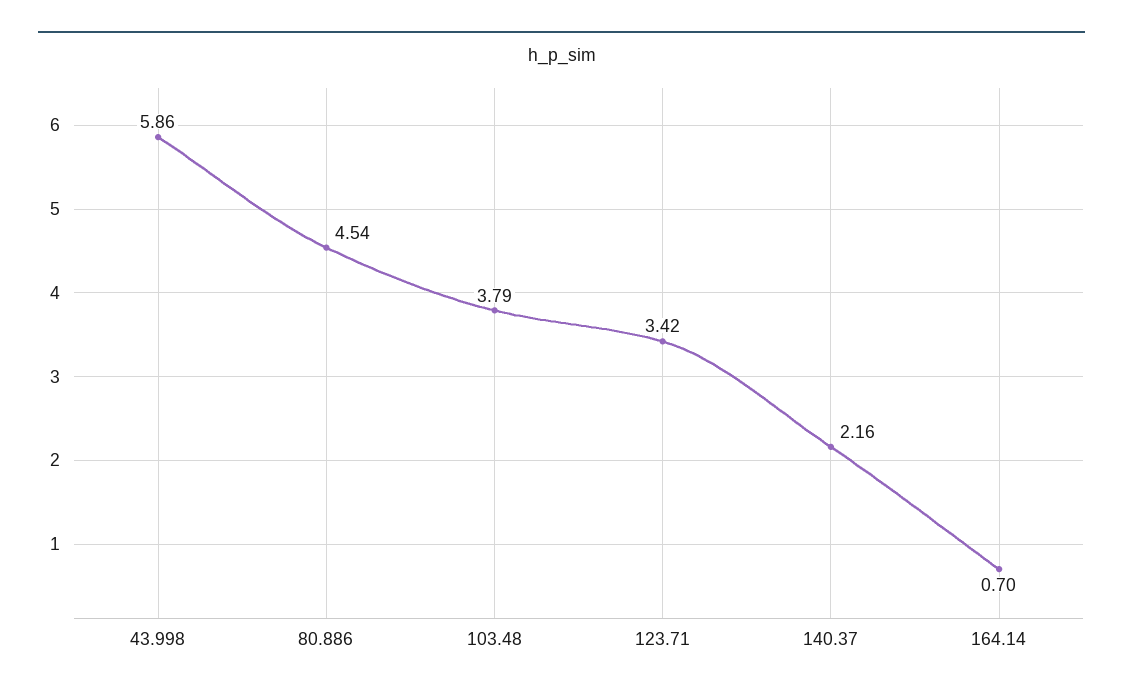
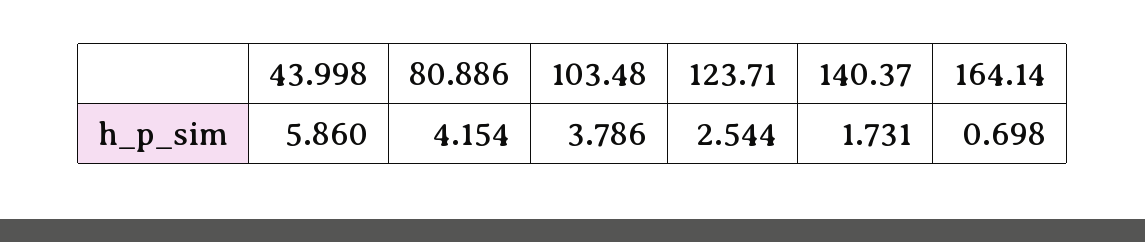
80.886: 4.54 -> 4.154
123.71: 3.42 -> 2.544
140.37: 2.16 -> 1.731

